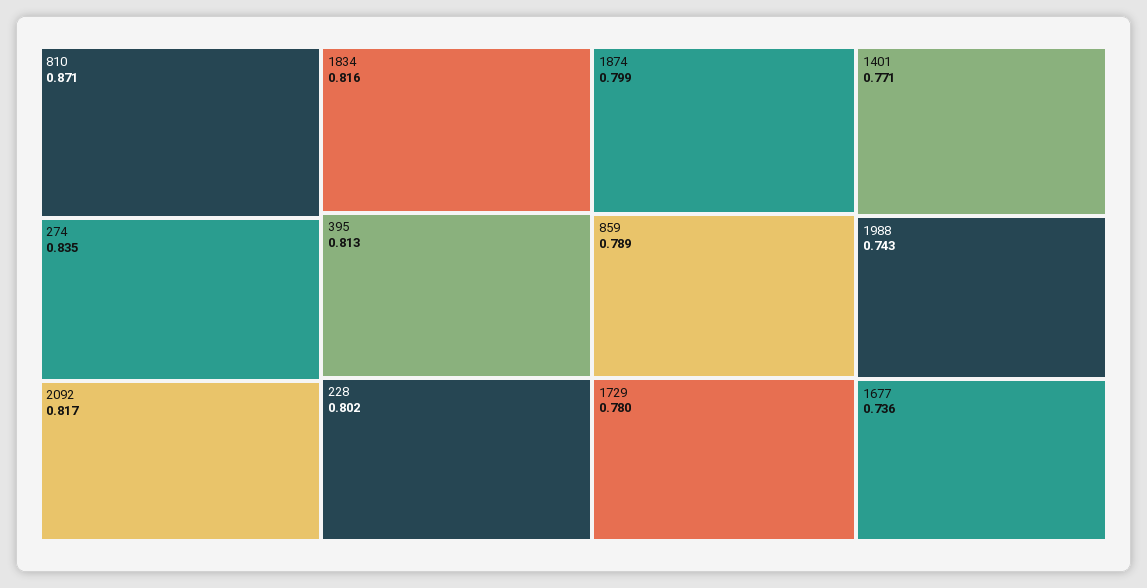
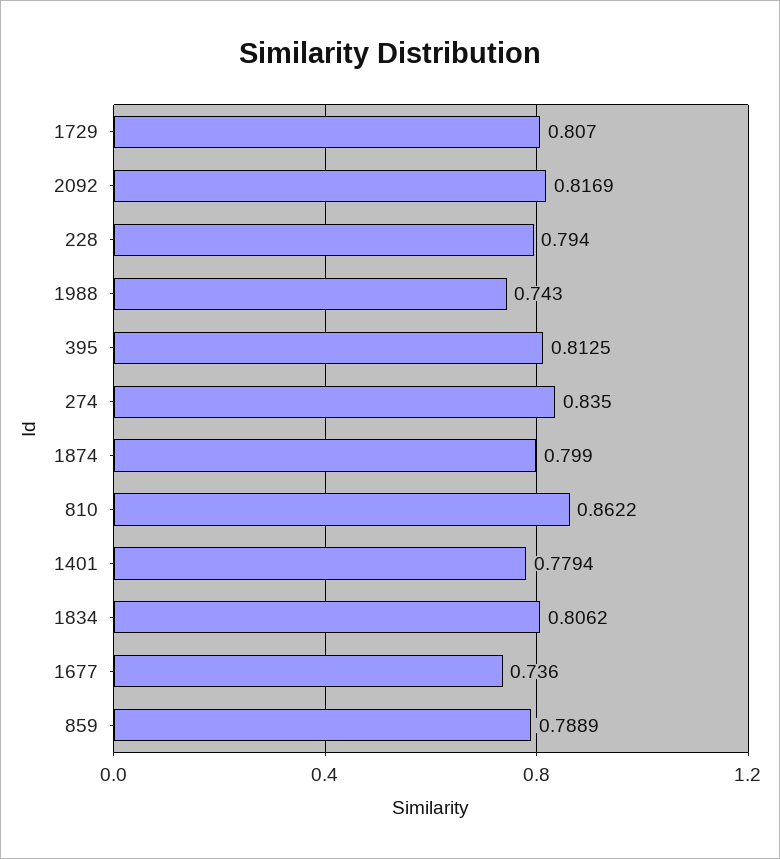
810: 0.871 -> 0.8622
1834: 0.816 -> 0.8062
228: 0.802 -> 0.794
1729: 0.78 -> 0.807
1401: 0.771 -> 0.7794

